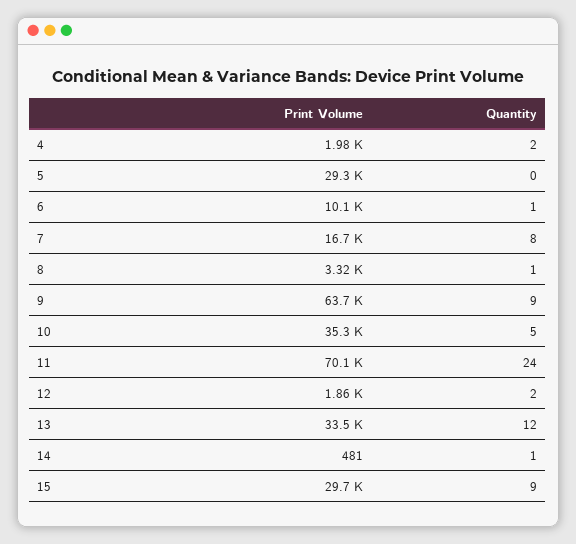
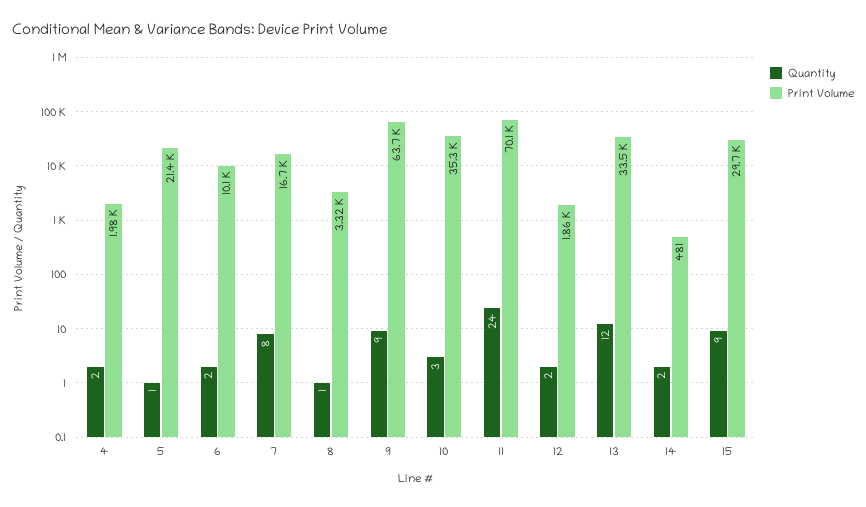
Print Volume, 5: 29300 -> 21400
Quantity, 5: 0 -> 1
Quantity, 6: 1 -> 2
Quantity, 10: 5 -> 3
Quantity, 14: 1 -> 2

